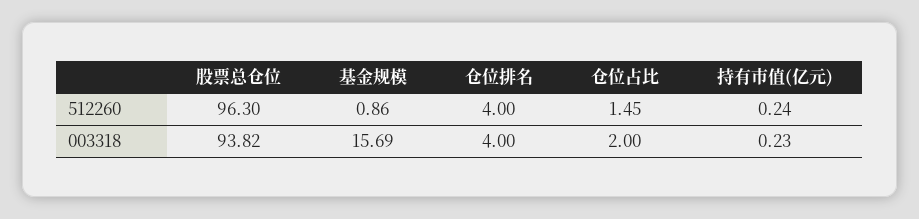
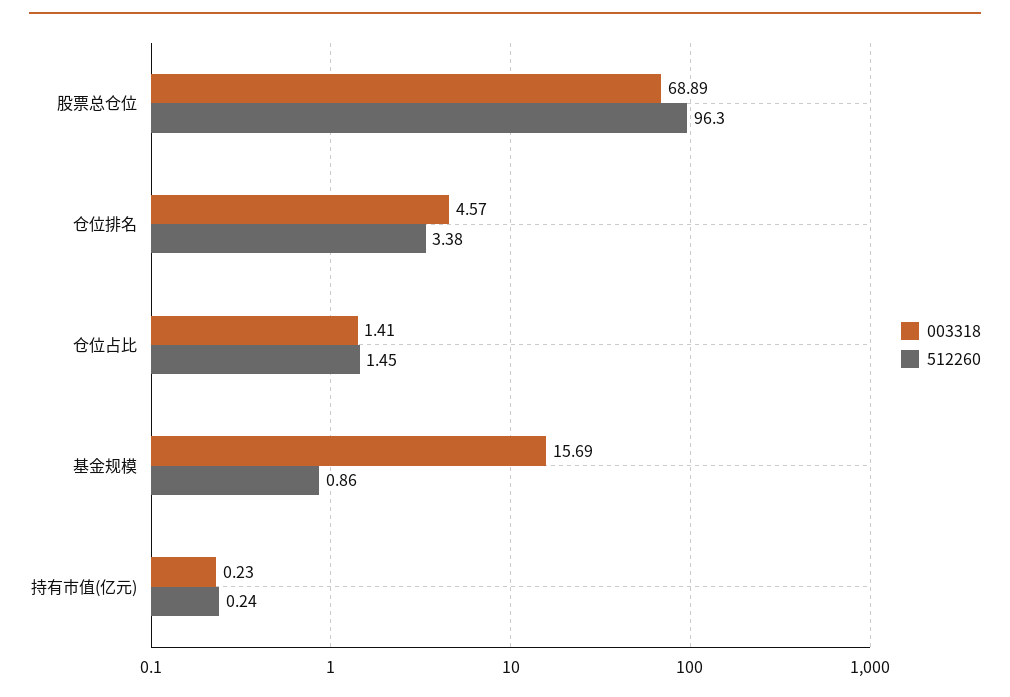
512260, 仓位排名: 4 -> 3.38
003318, 股票总仓位: 93.82 -> 68.89
003318, 仓位排名: 4 -> 4.57
003318, 仓位占比: 2 -> 1.41

